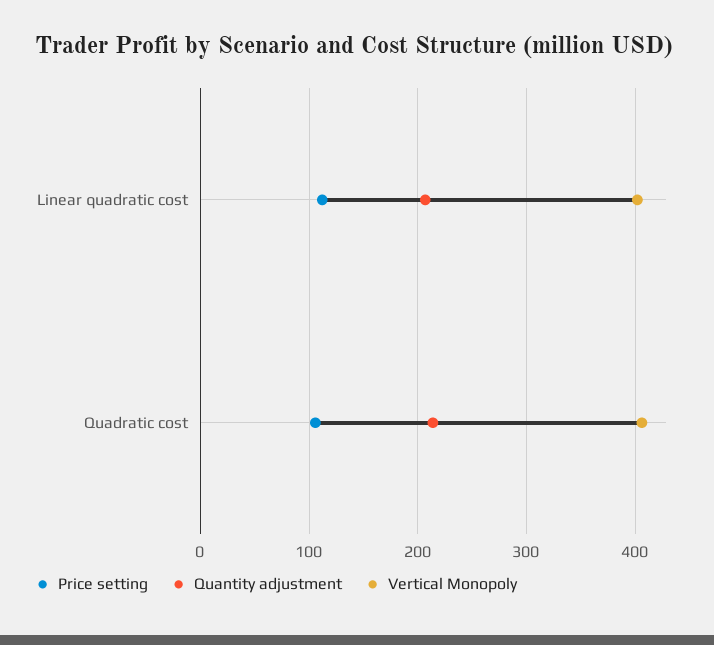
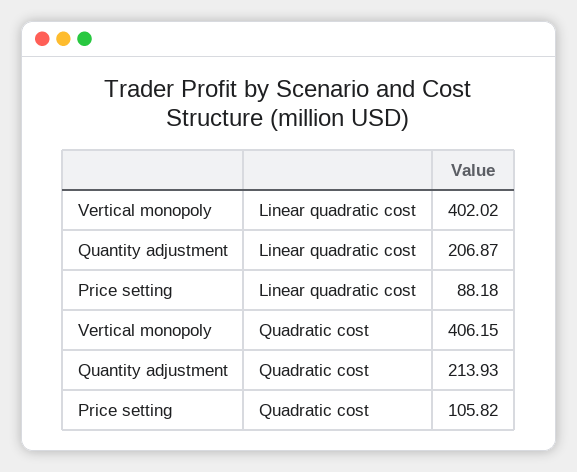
Price setting, Linear quadratic cost: 110 -> 88.18

